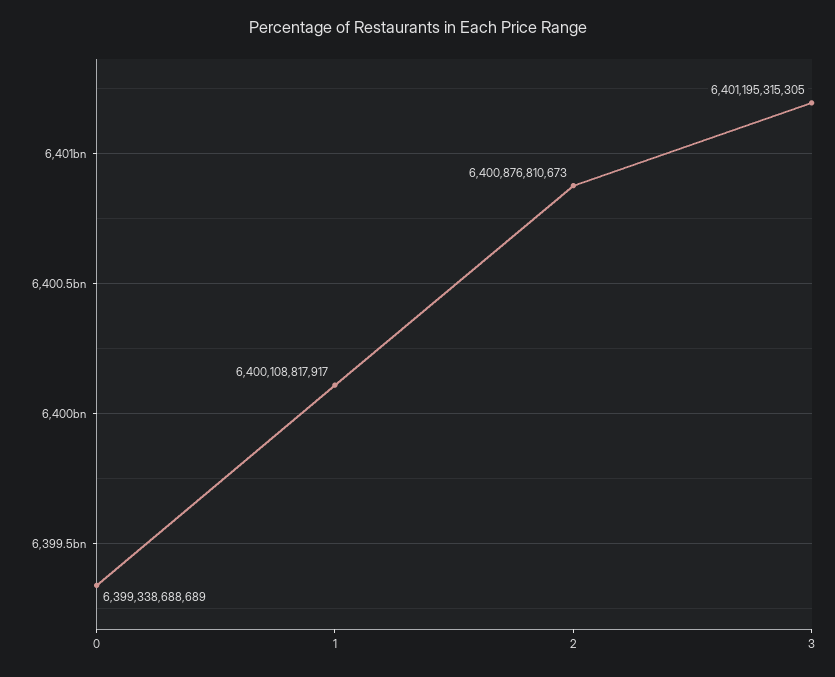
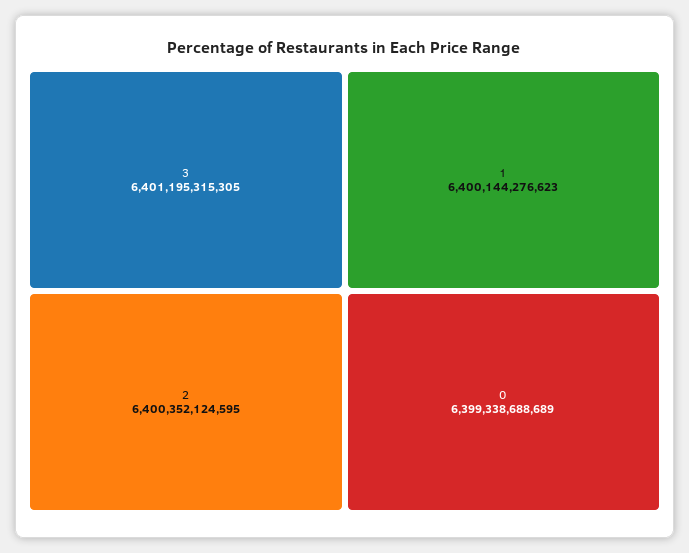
1: 6400108817917 -> 6400144276623
2: 6400876810673 -> 6400352124595

